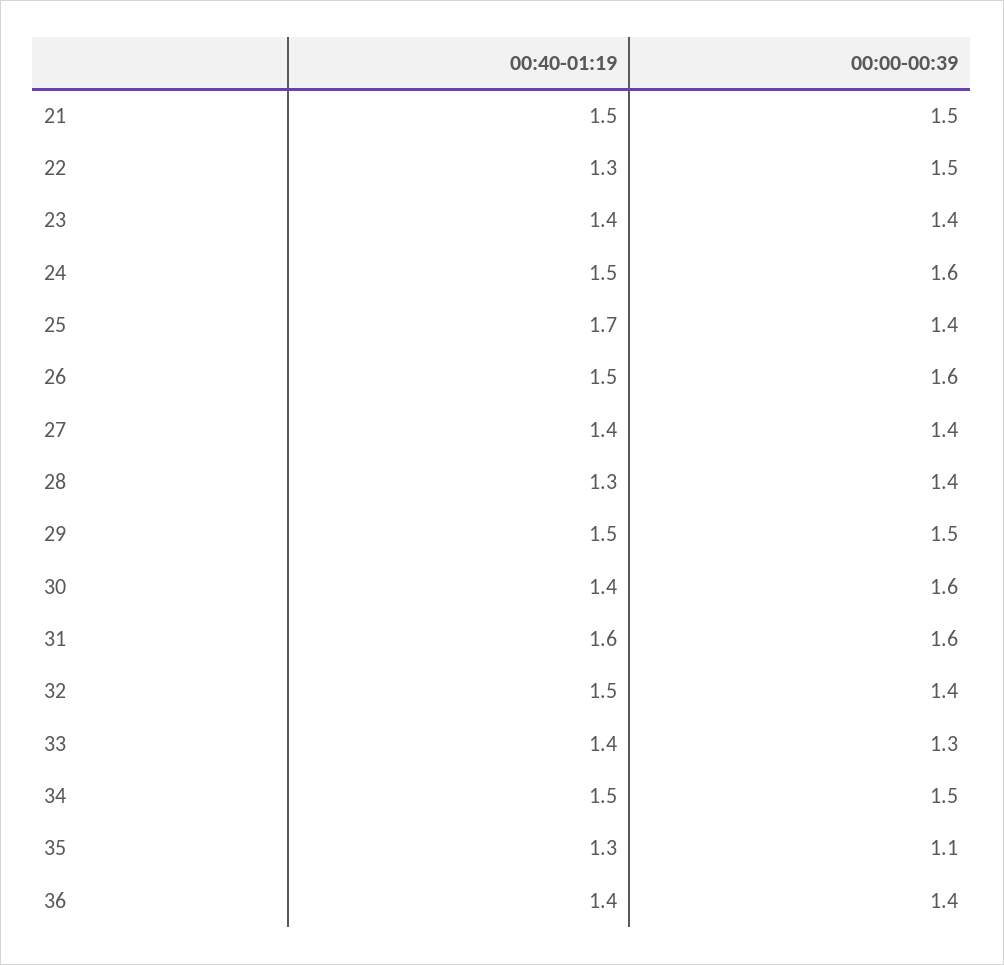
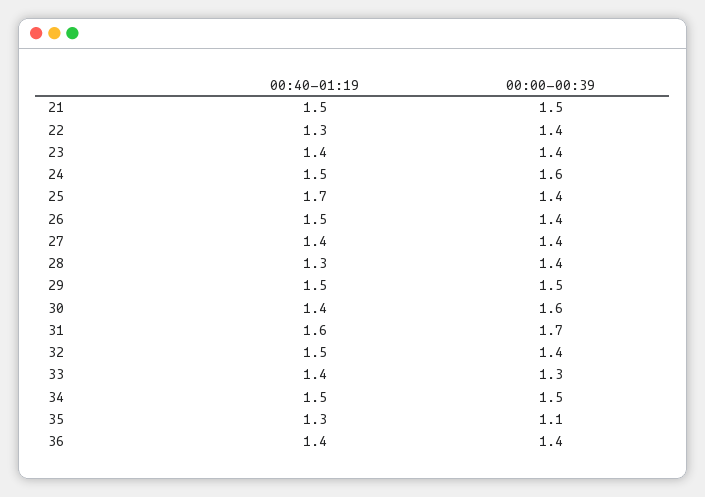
00:00-00:39, 22: 1.5 -> 1.4
00:00-00:39, 26: 1.6 -> 1.4
00:00-00:39, 31: 1.6 -> 1.7

